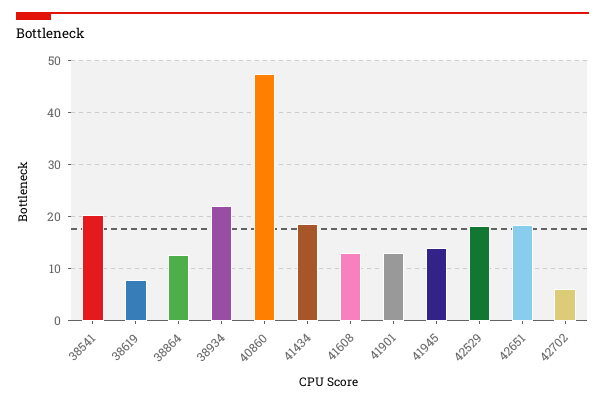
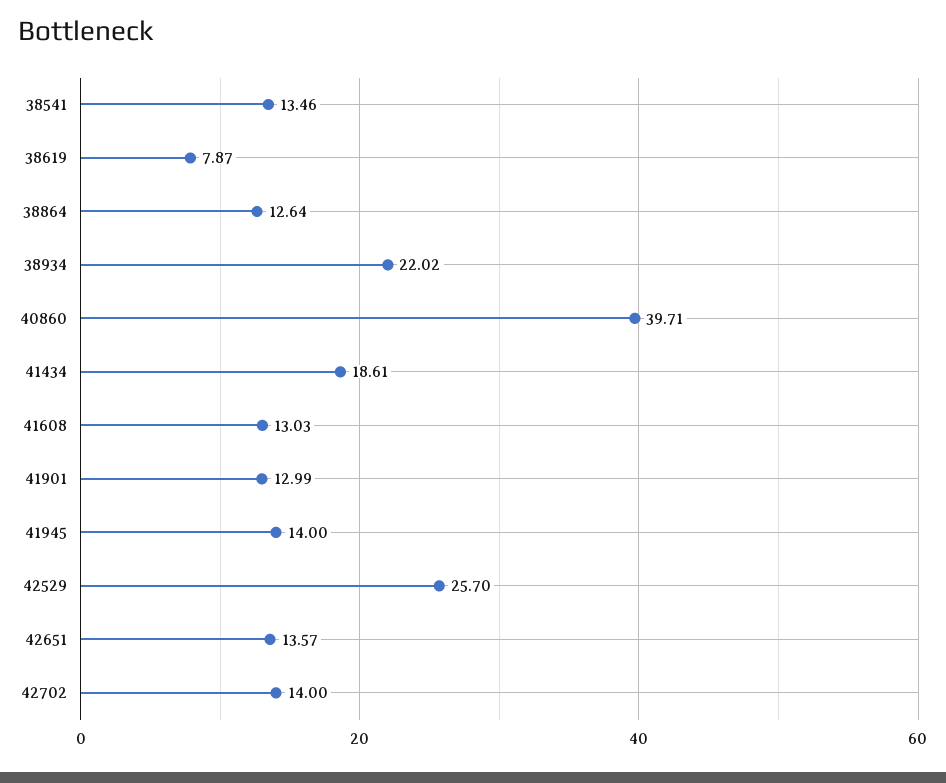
38541: 20 -> 13.46
40860: 48 -> 39.71
42529: 18 -> 25.7
42651: 18 -> 13.57
42702: 6 -> 14

